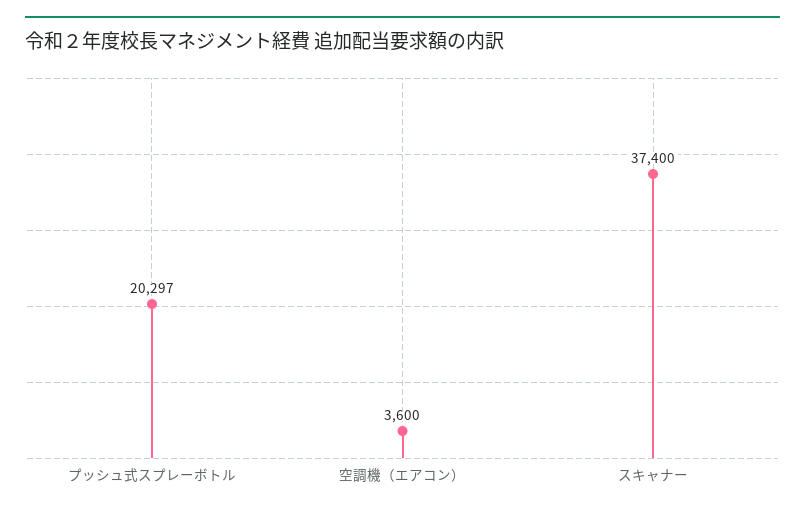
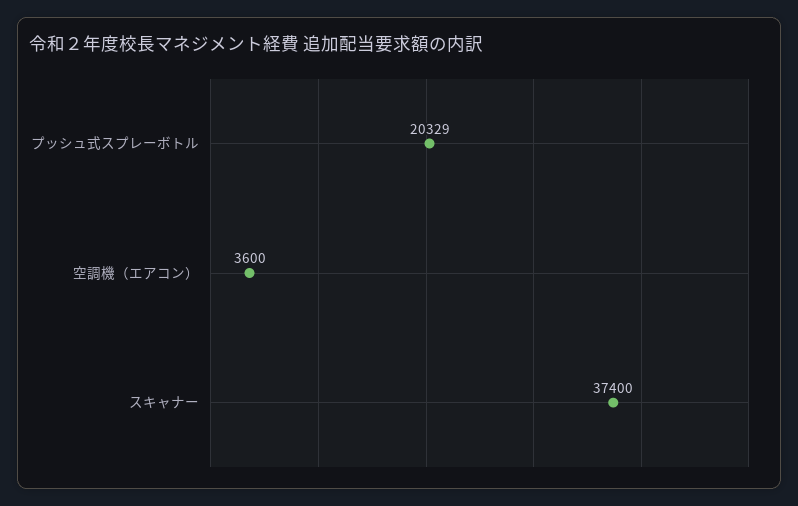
プッシュ式スプレーボトル: 20297 -> 20329

